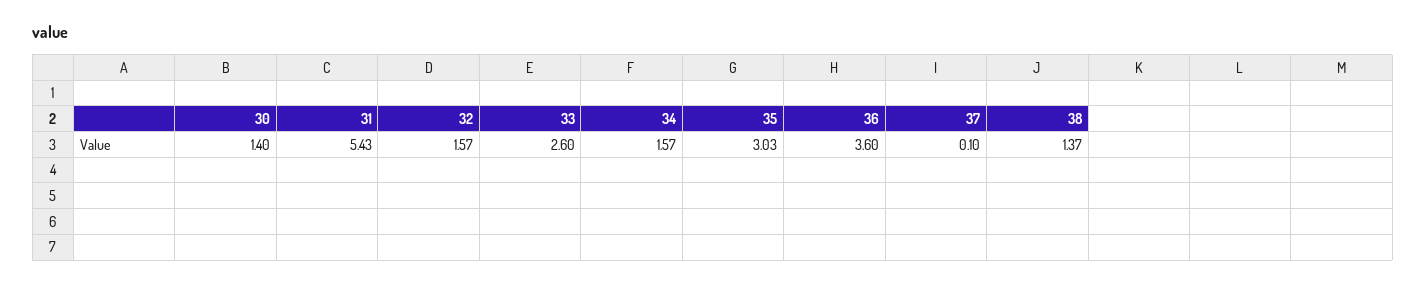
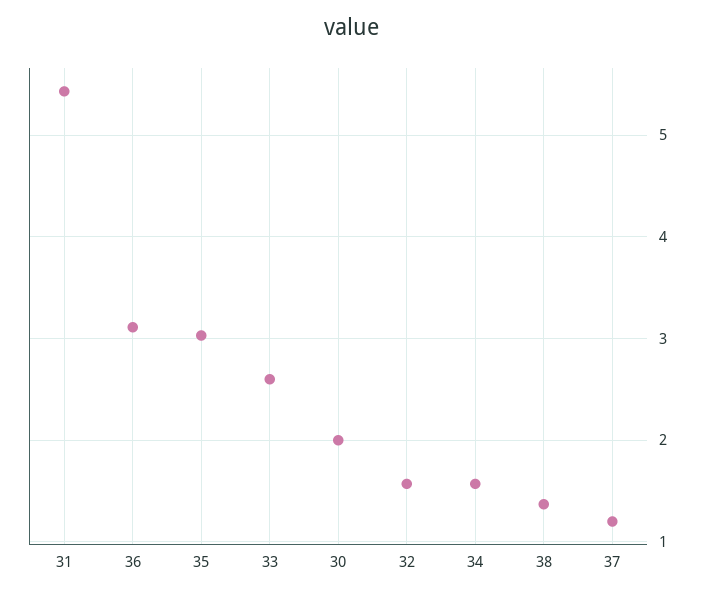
30: 1.4 -> 2
36: 3.6 -> 3.1
37: 0.1 -> 1.2

